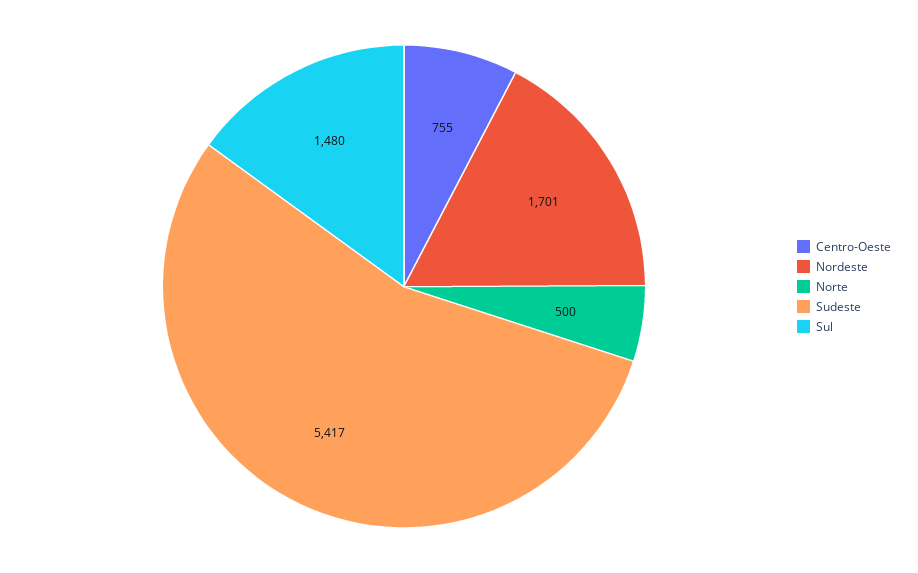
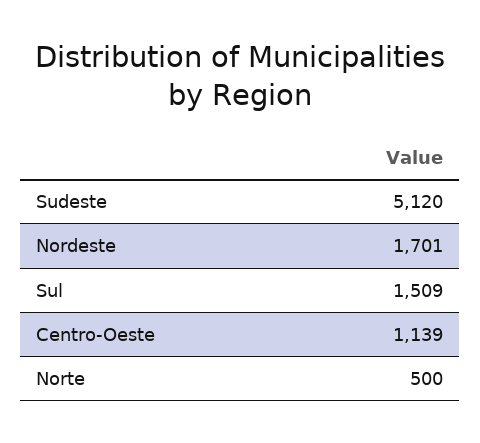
Centro-Oeste: 755 -> 1139
Sudeste: 5417 -> 5120
Sul: 1480 -> 1509

